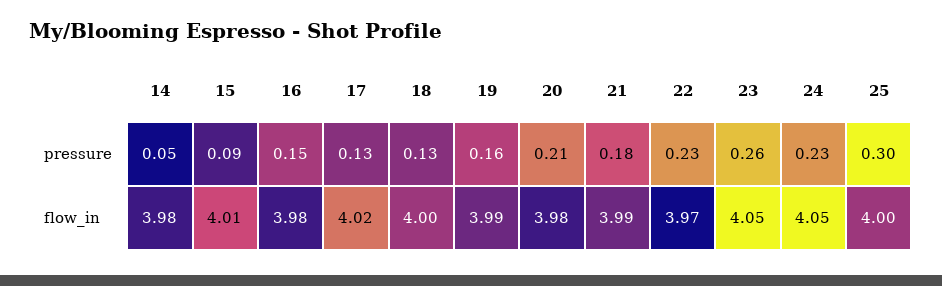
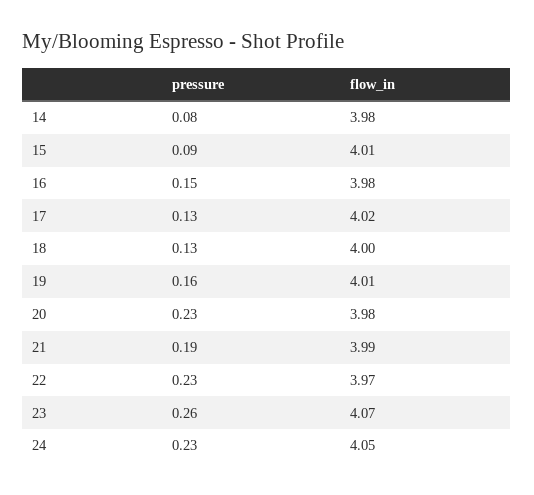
14, pressure: 0.05 -> 0.08
20, pressure: 0.21 -> 0.23
21, pressure: 0.18 -> 0.19
25, pressure: 0.3 -> none
19, flow_in: 3.99 -> 4.01
23, flow_in: 4.05 -> 4.07
25, flow_in: 4 -> none

